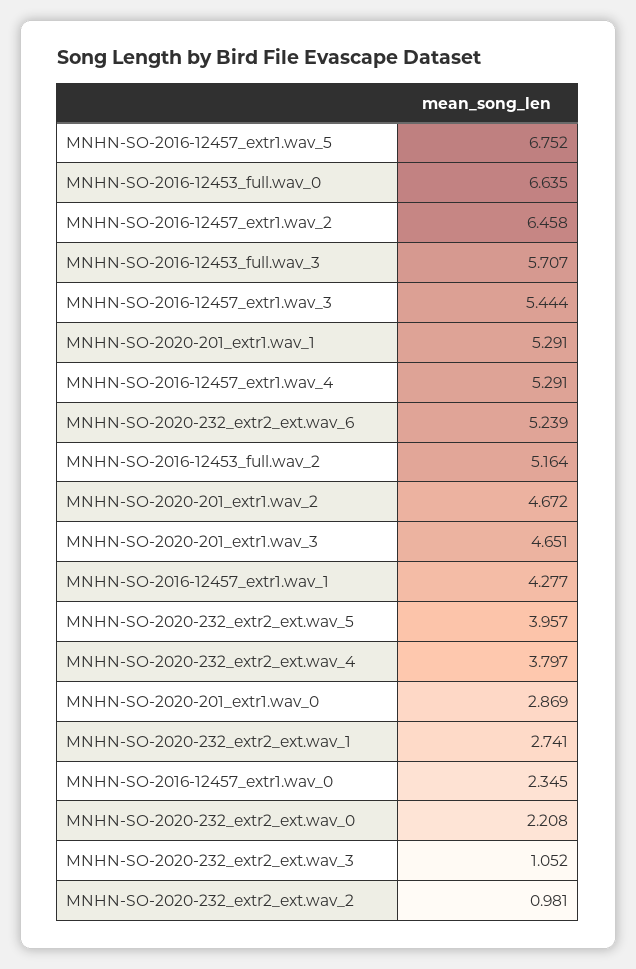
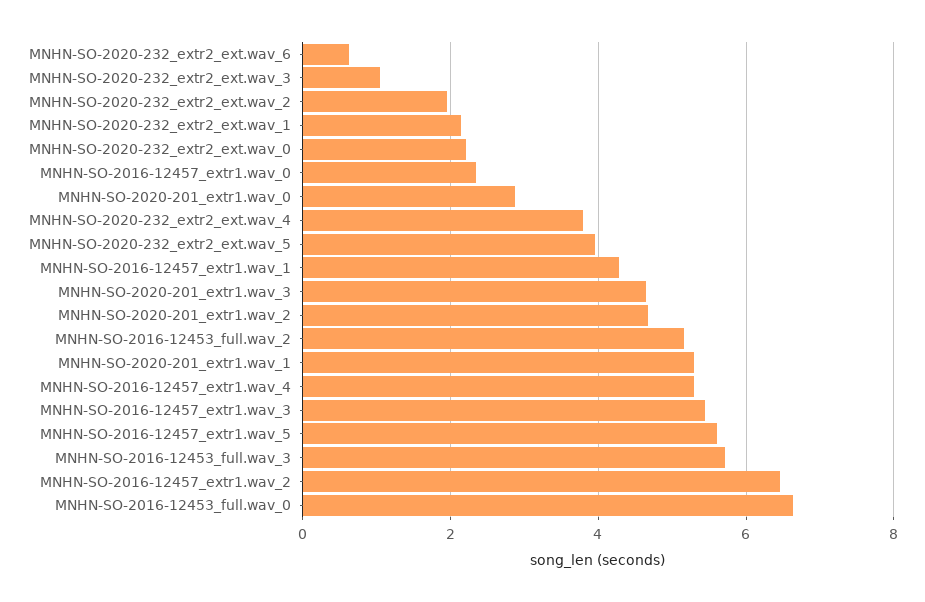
MNHN-SO-2016-12457_extr1.wav_5: 6.752 -> 5.6
MNHN-SO-2020-232_extr2_ext.wav_6: 5.239 -> 0.6
MNHN-SO-2020-232_extr2_ext.wav_1: 2.741 -> 2.2
MNHN-SO-2020-232_extr2_ext.wav_2: 0.981 -> 2

